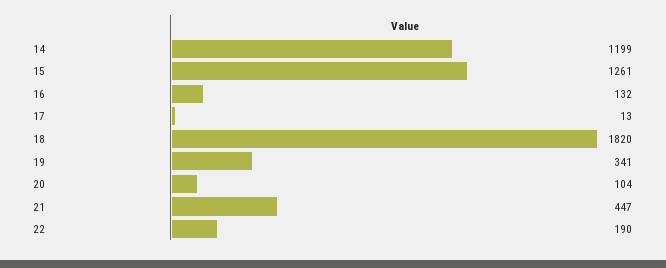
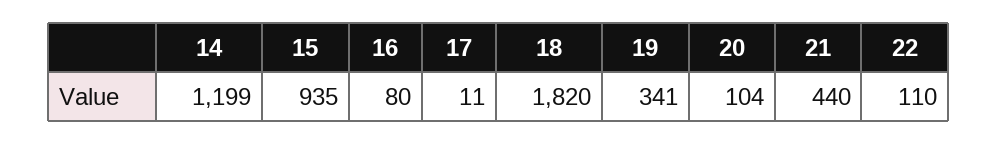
15: 1261 -> 935
16: 132 -> 80
17: 13 -> 11
21: 447 -> 440
22: 190 -> 110

